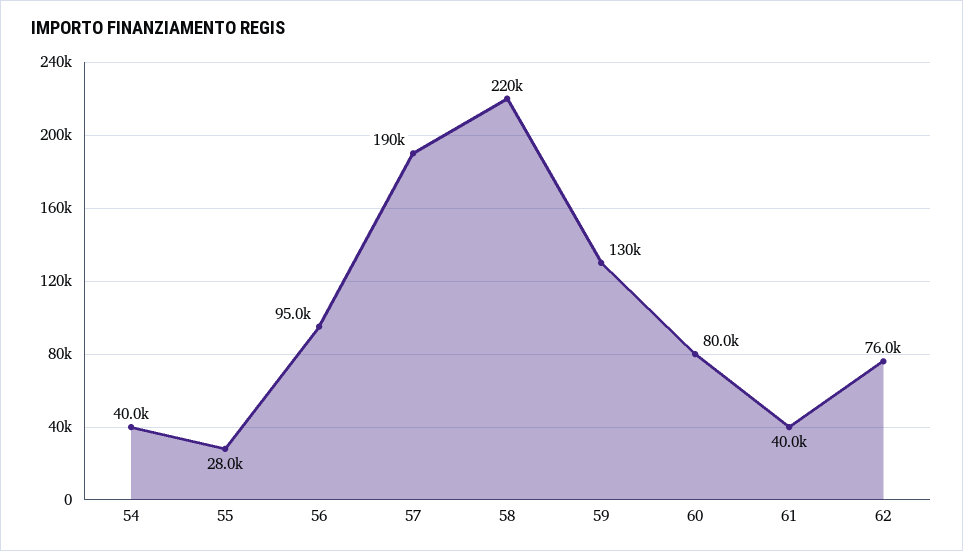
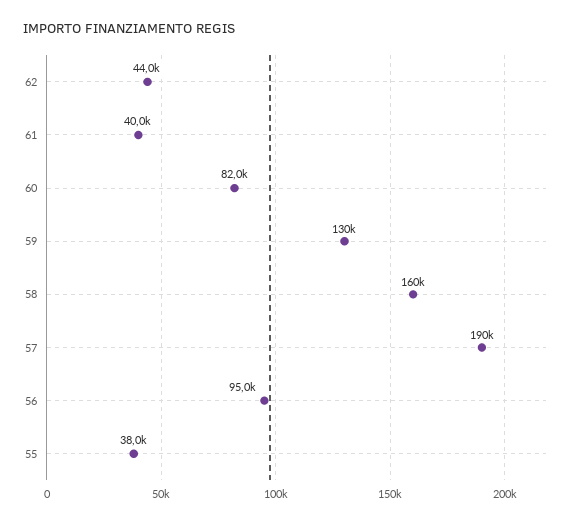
54: 40000 -> none
55: 28000 -> 38000
58: 220000 -> 160000
60: 80000 -> 82000
62: 76000 -> 44000

